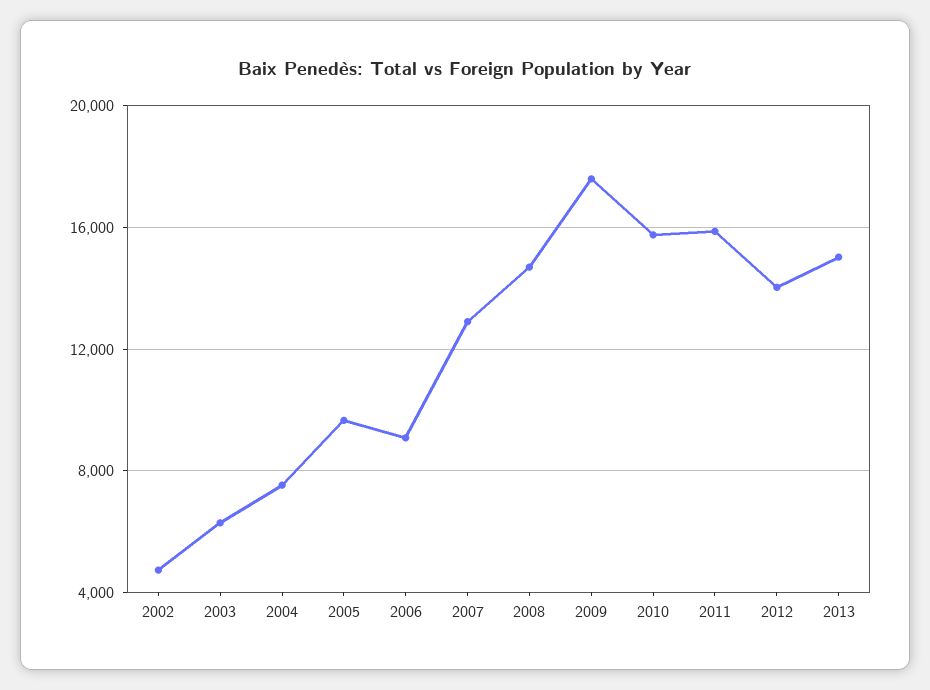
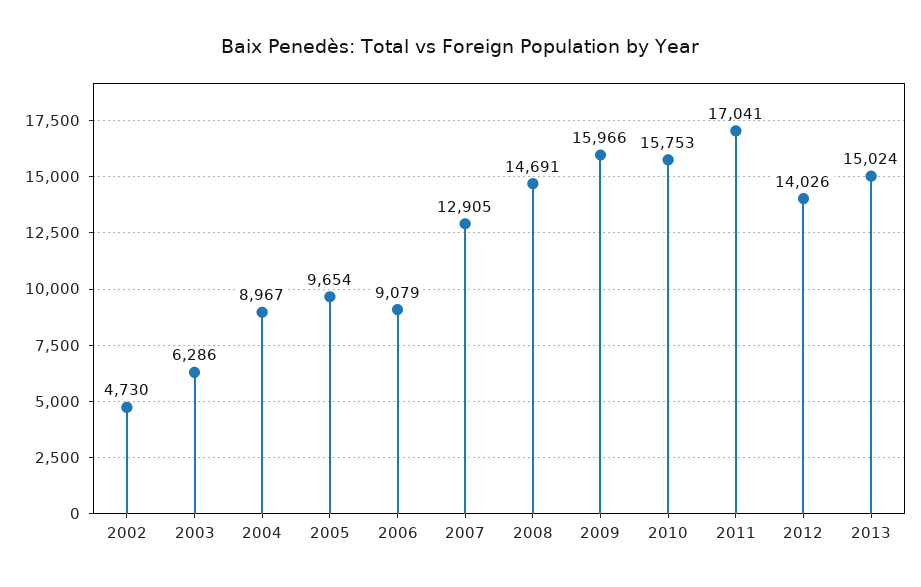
2004: 7500 -> 8967
2009: 17500 -> 15966
2011: 16000 -> 17041

